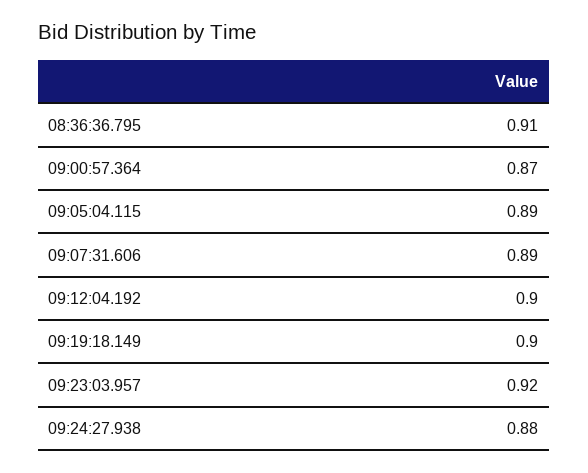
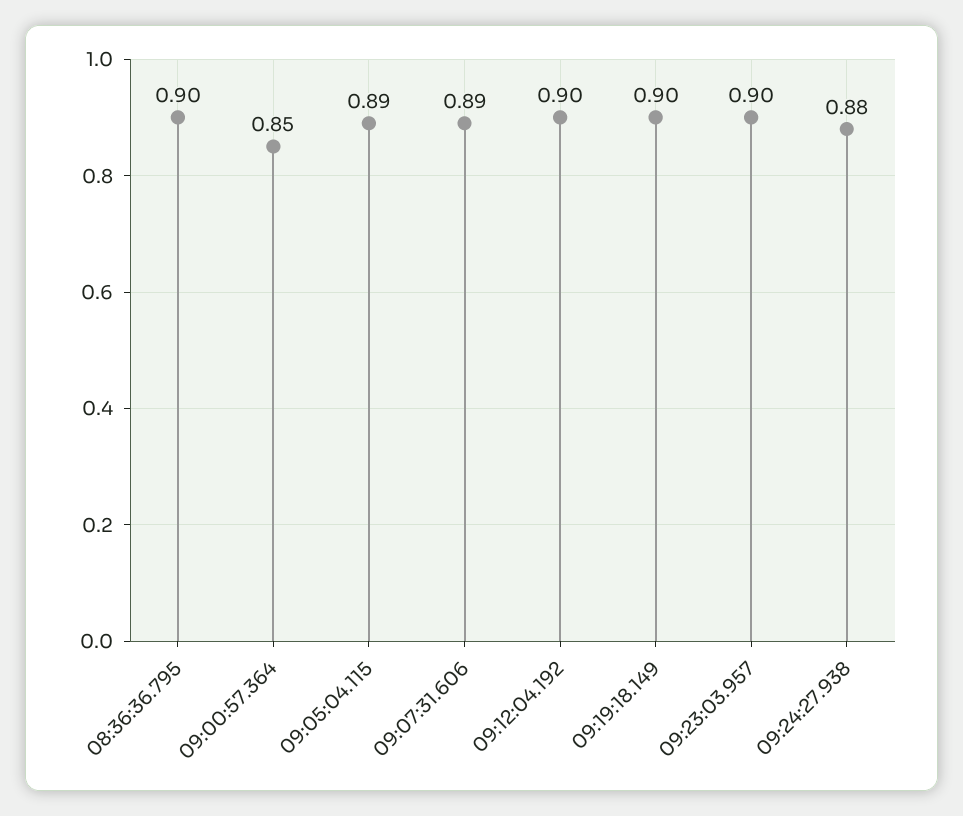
08:36:36.795: 0.91 -> 0.9
09:00:57.364: 0.87 -> 0.85
09:23:03.957: 0.92 -> 0.9

